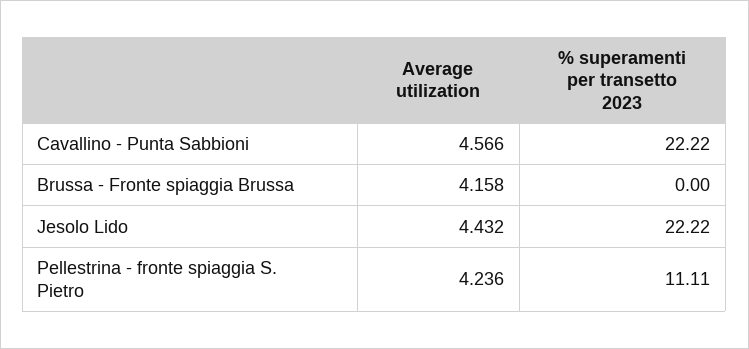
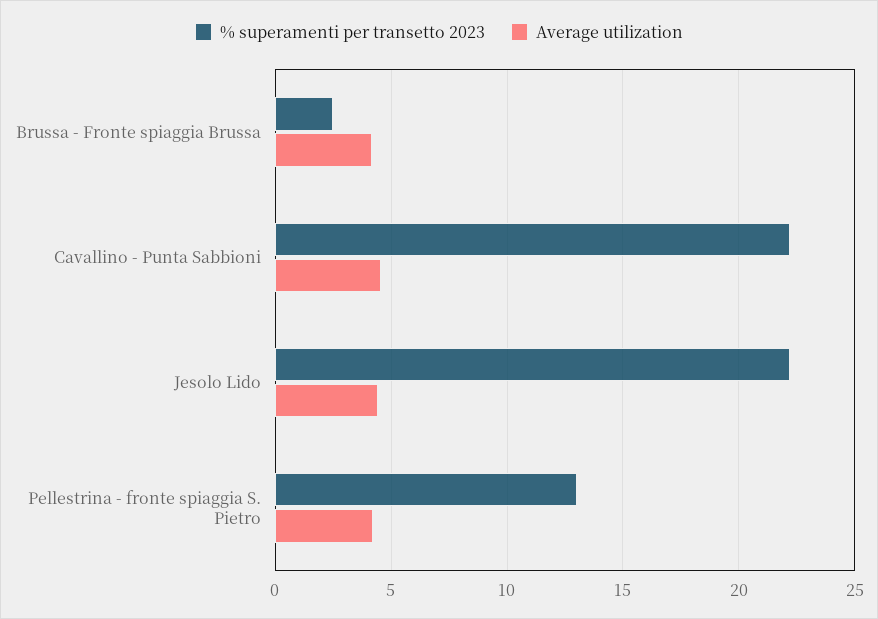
% superamenti per transetto 2023, Brussa - Fronte spiaggia Brussa: 0 -> 2.5
% superamenti per transetto 2023, Pellestrina - fronte spiaggia S. Pietro: 11.11 -> 13

